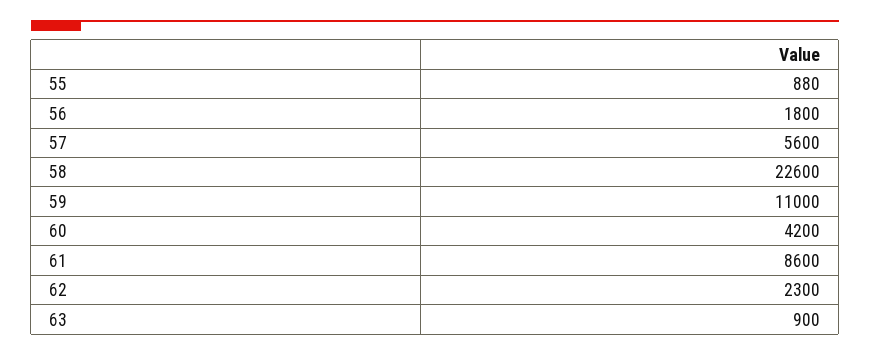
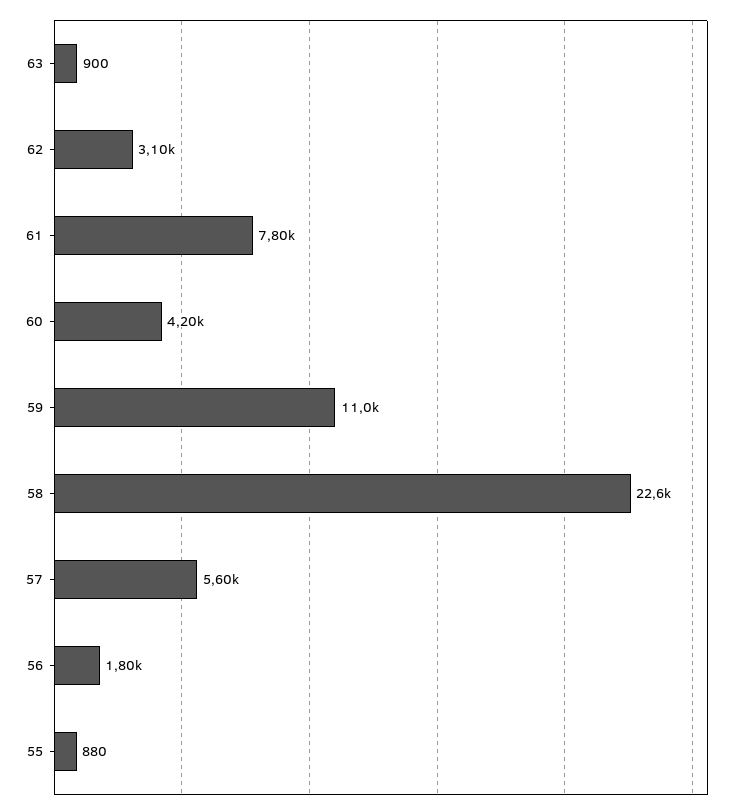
61: 8600 -> 7800
62: 2300 -> 3100

